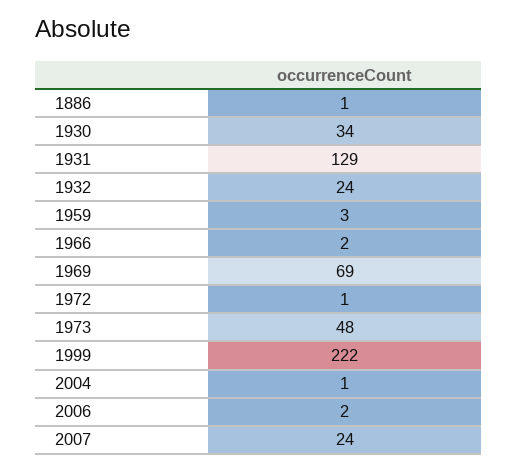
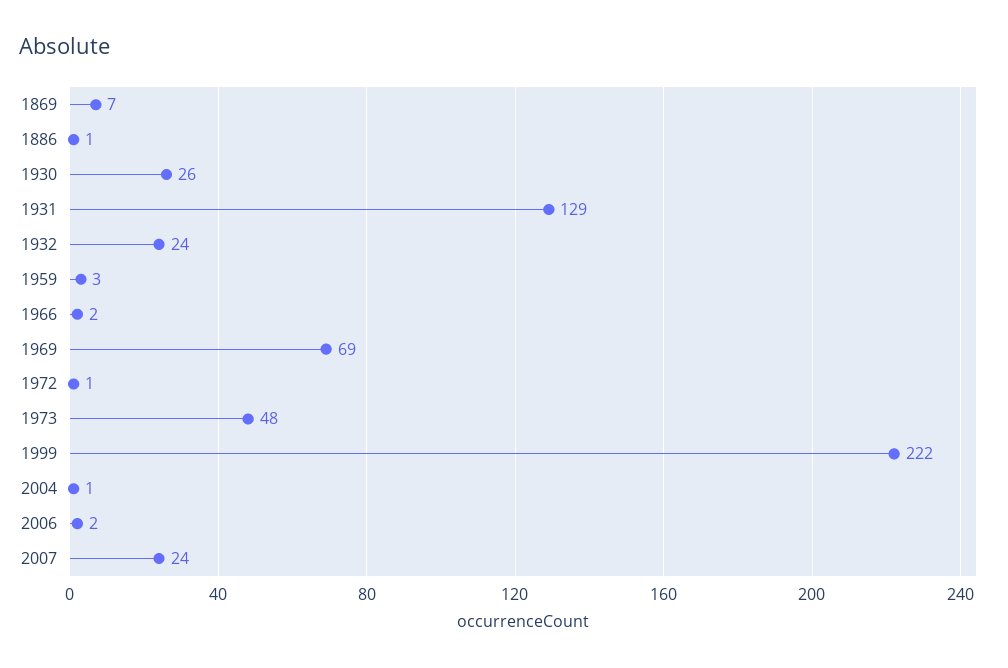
1930: 34 -> 26
1869: none -> 7

